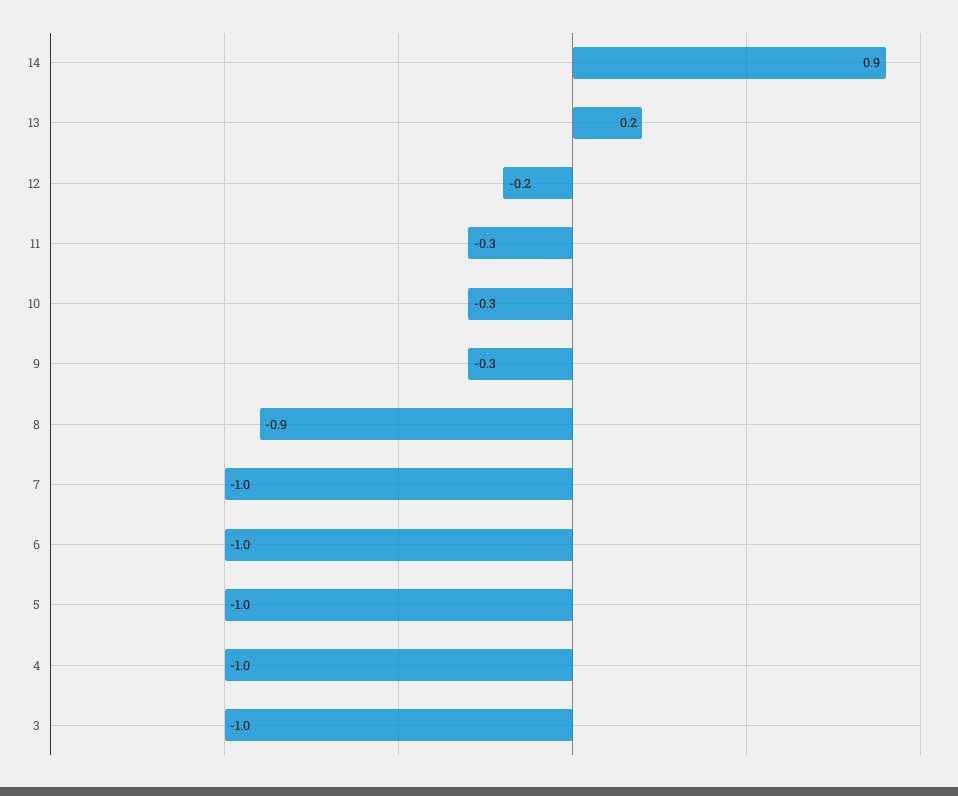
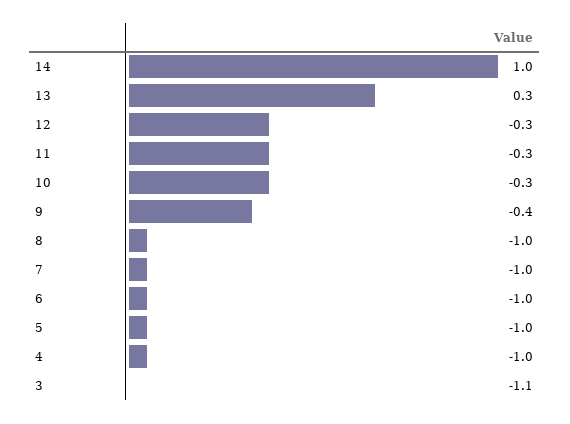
14: 0.9 -> 1
13: 0.2 -> 0.3
12: -0.2 -> -0.3
9: -0.3 -> -0.4
8: -0.9 -> -1
3: -1 -> -1.1

